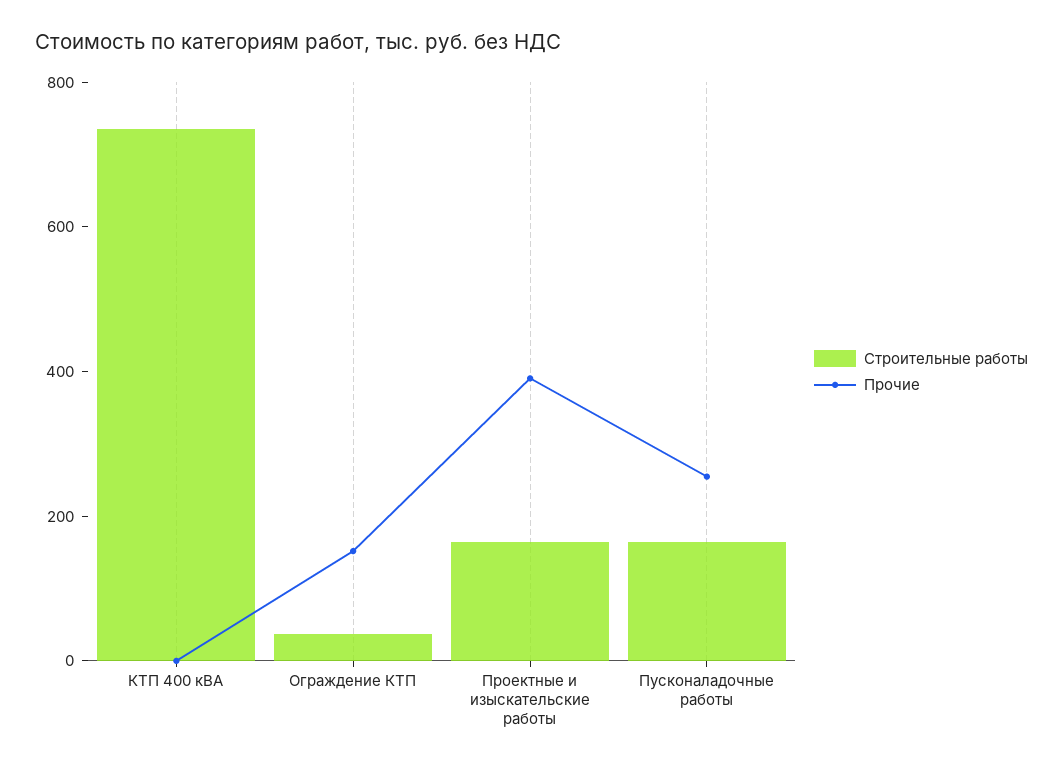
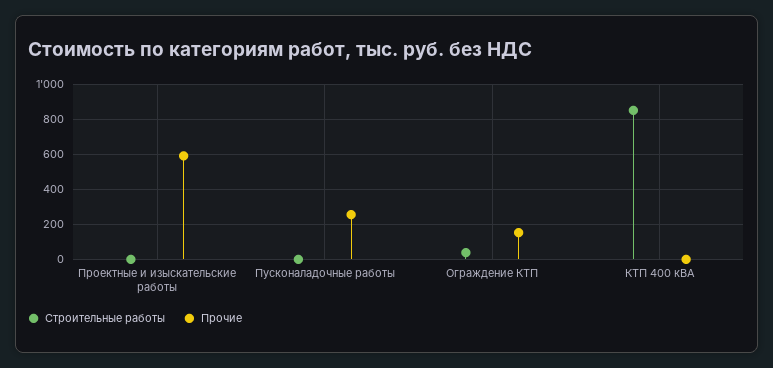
Строительные работы, КТП 400 кВА: 750 -> 850
Строительные работы, Проектные и изыскательские работы: 150 -> 0
Прочие, Проектные и изыскательские работы: 400 -> 600
Строительные работы, Пусконаладочные работы: 150 -> 0

